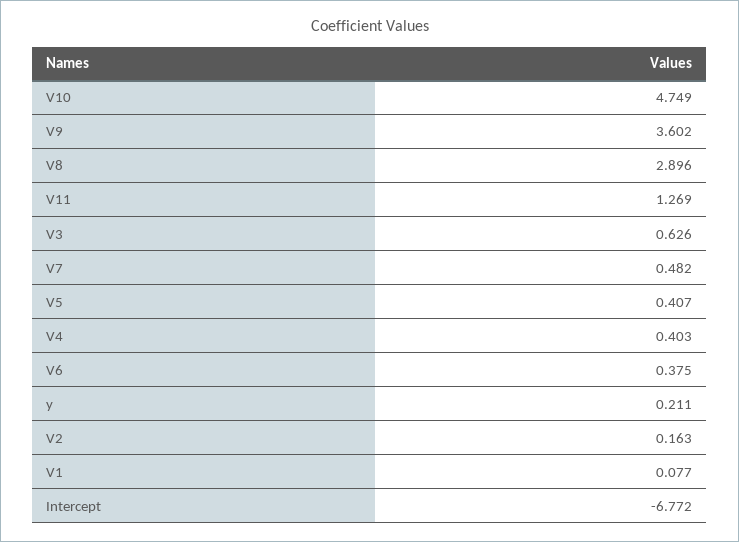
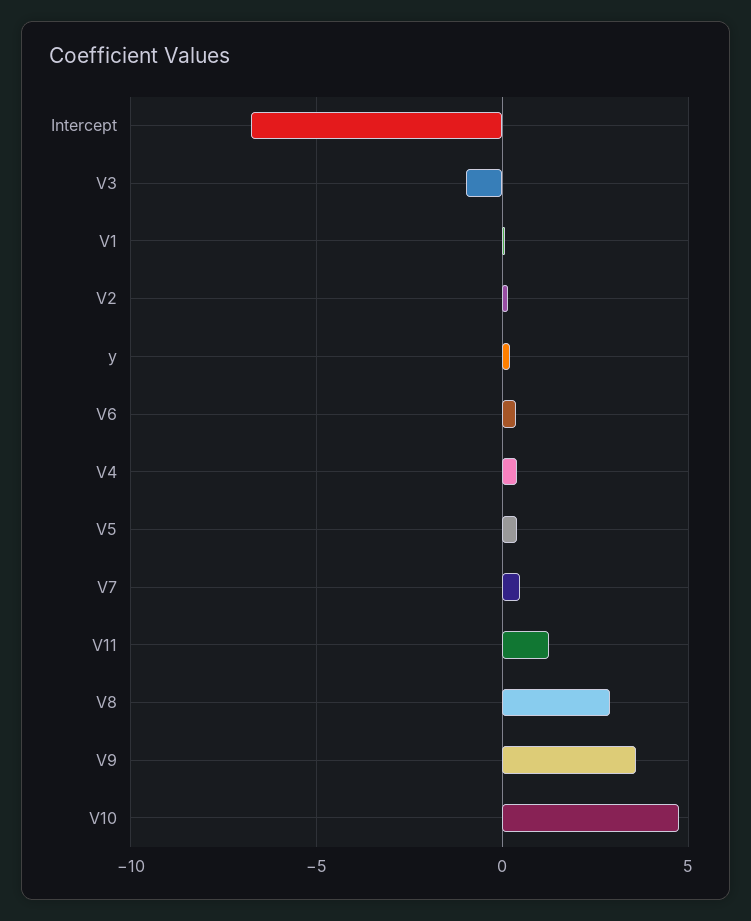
V3: 0.626 -> -1

